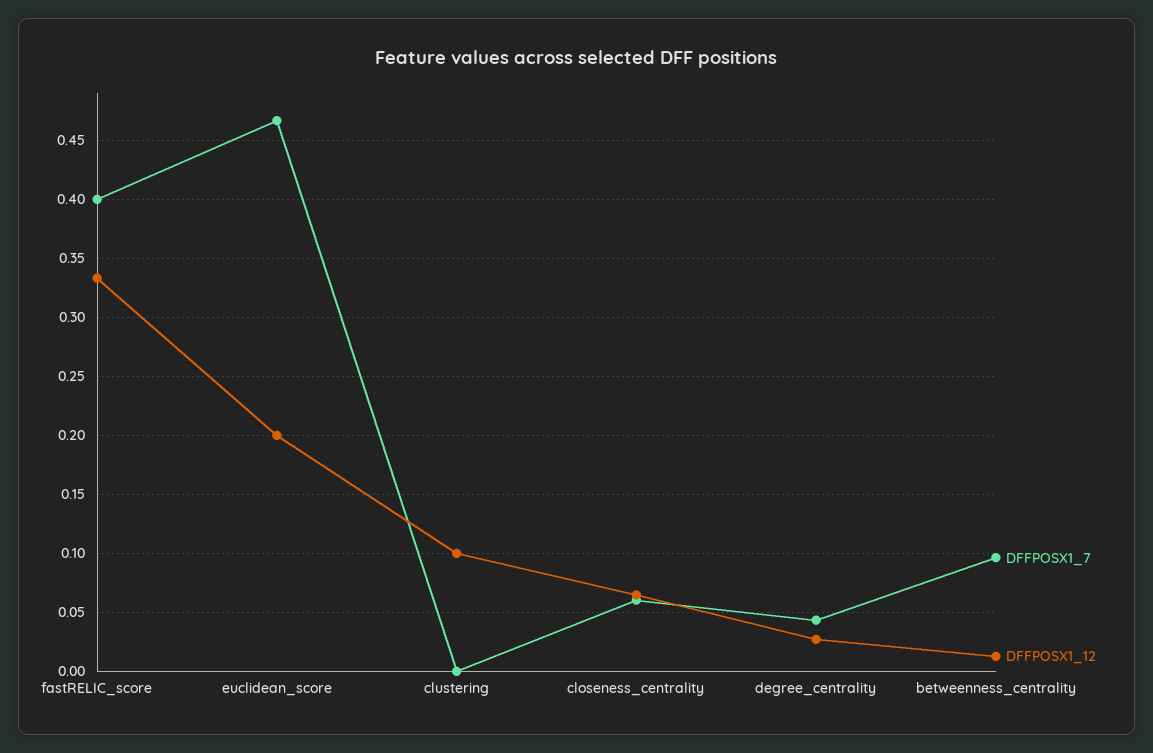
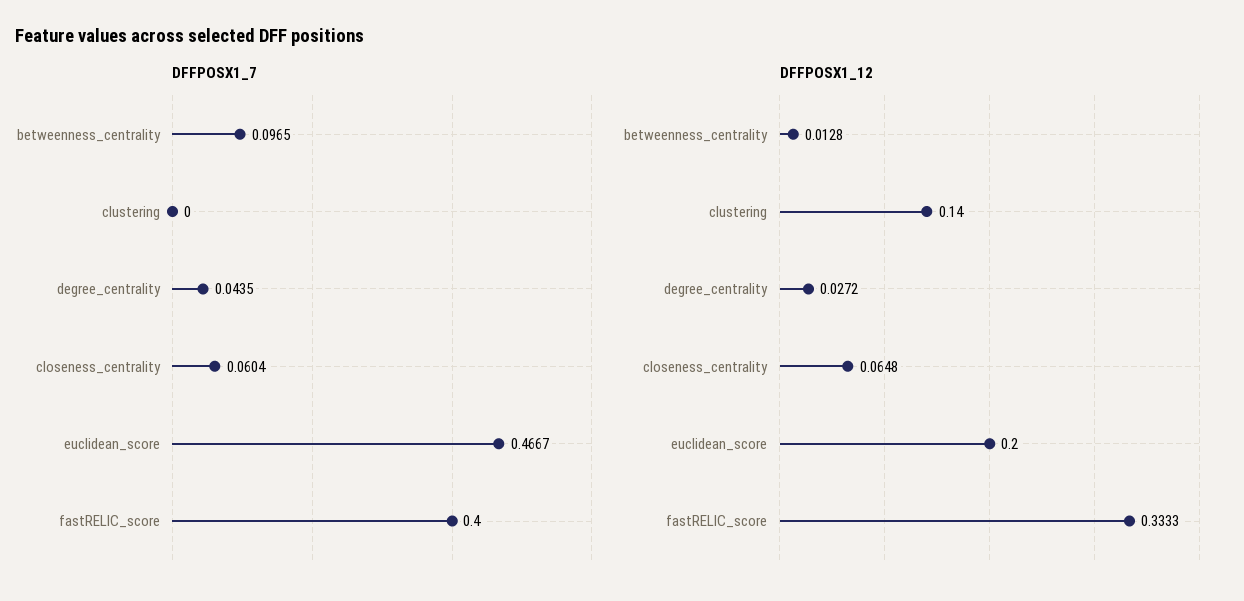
DFFPOSX1_12, clustering: 0.1 -> 0.14

